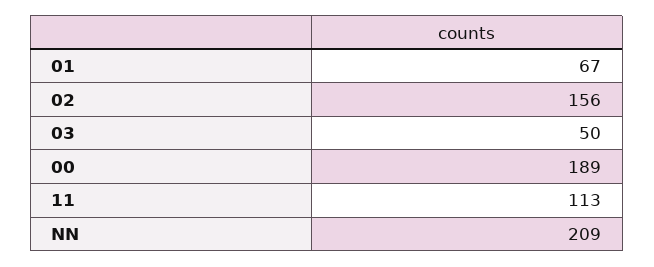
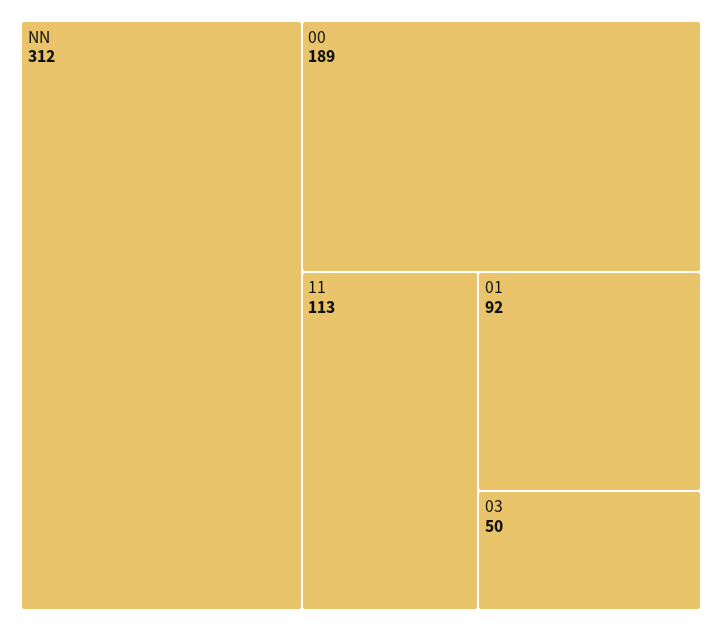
01: 67 -> 92
02: 156 -> none
NN: 209 -> 312

